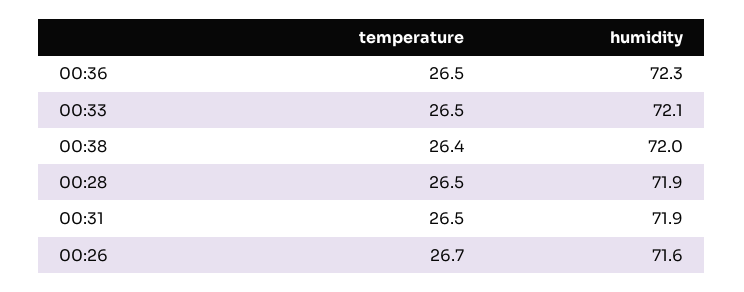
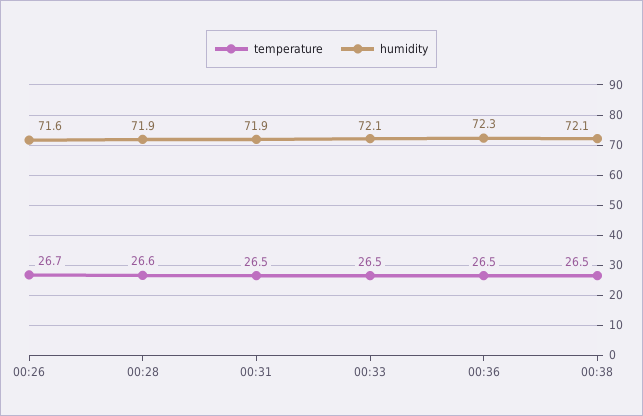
temperature, 00:38: 26.4 -> 26.5
humidity, 00:38: 72 -> 72.1
temperature, 00:28: 26.5 -> 26.6

